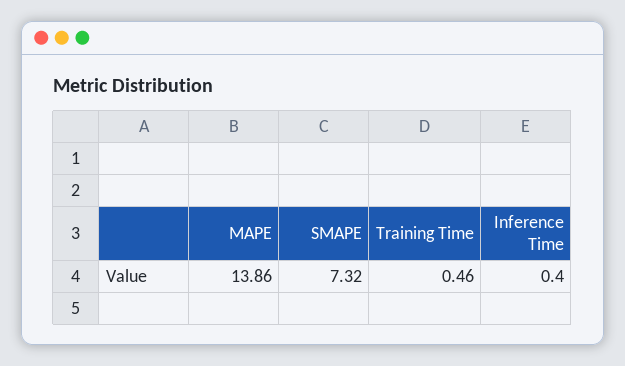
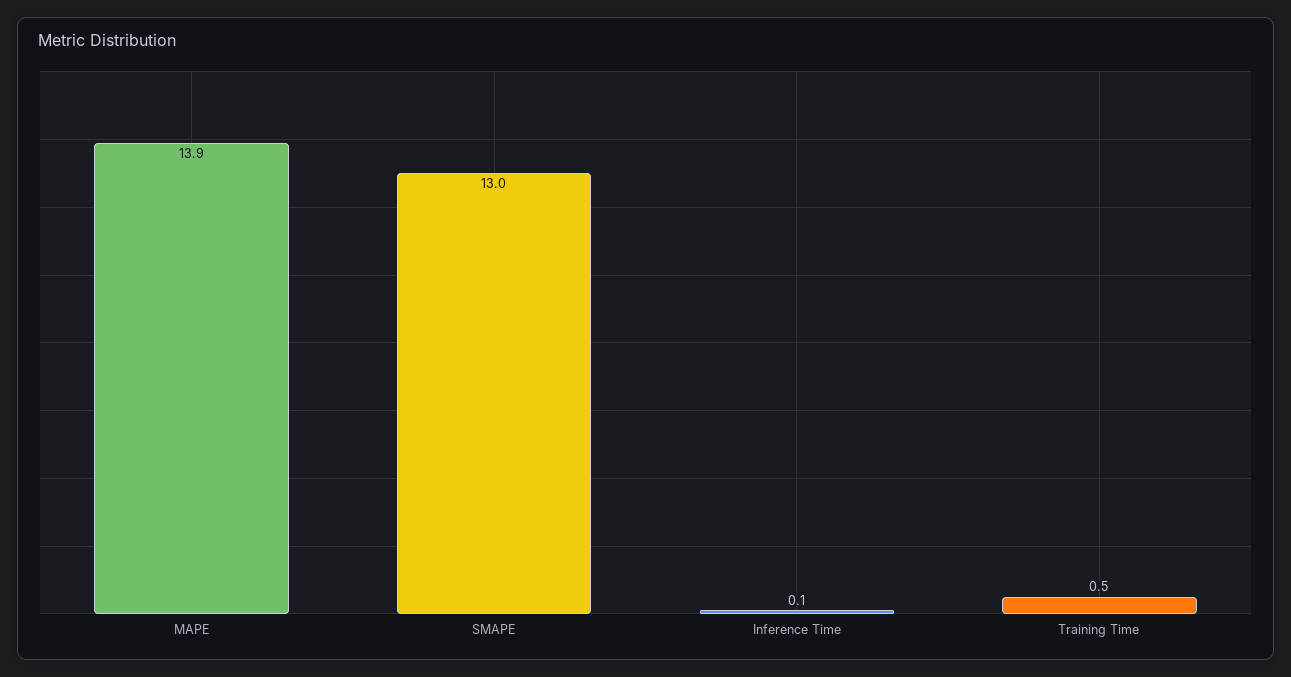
SMAPE: 7.32 -> 13
Inference Time: 0.4 -> 0.1

